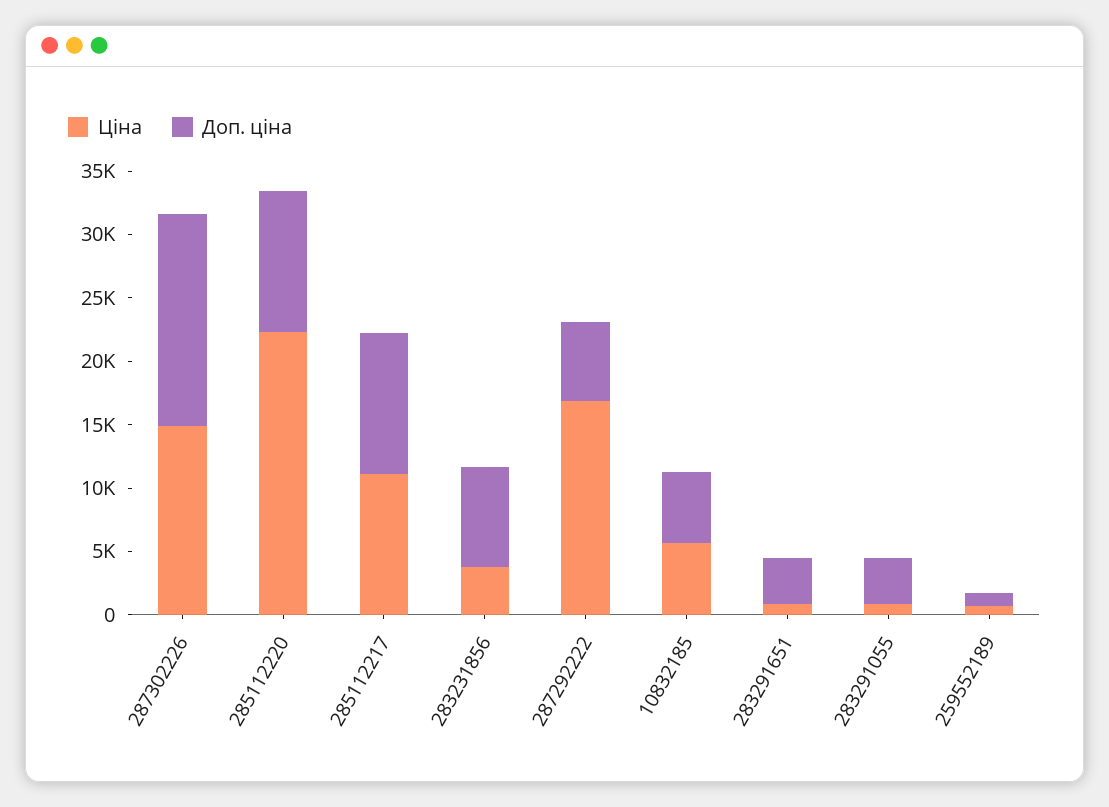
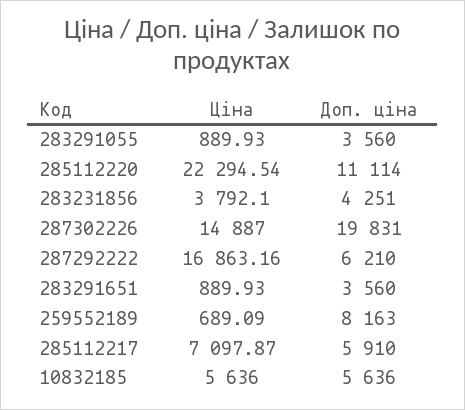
Доп. ціна, 287302226: 17000 -> 19831
Ціна, 285112217: 11000 -> 7097.87
Доп. ціна, 285112217: 11000 -> 5910
Доп. ціна, 283231856: 8000 -> 4251
Доп. ціна, 259552189: 1000 -> 8163

